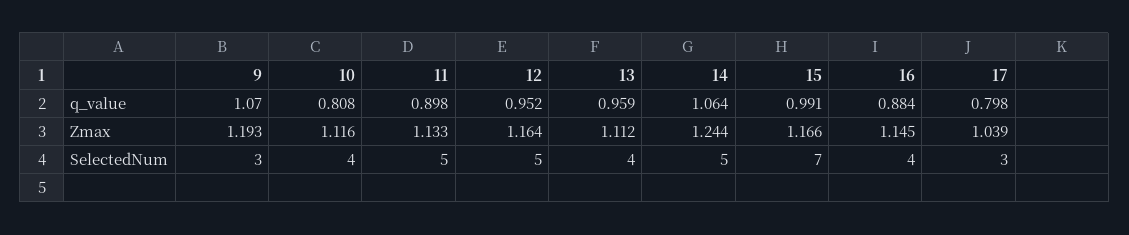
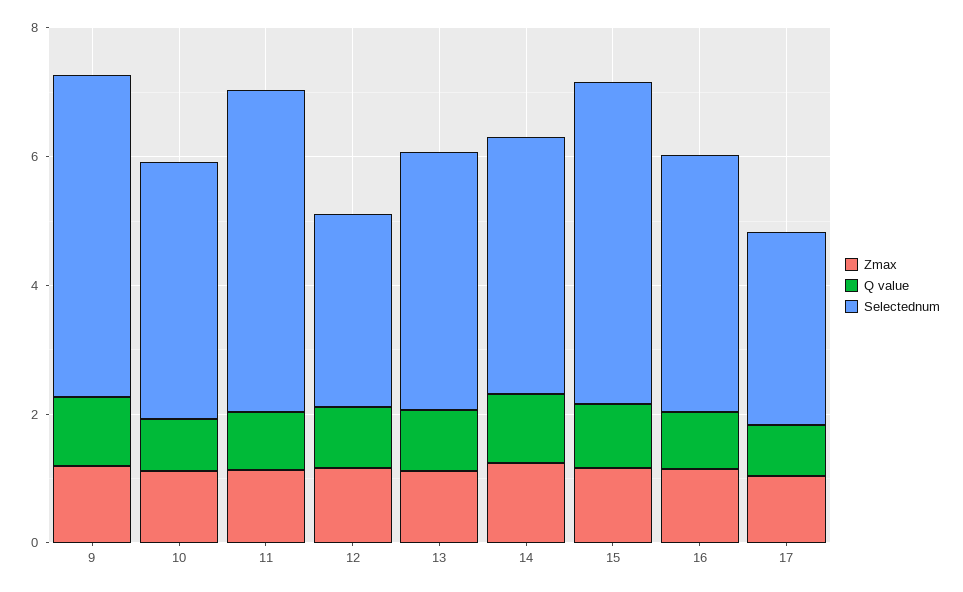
SelectedNum, 9: 3 -> 5
SelectedNum, 12: 5 -> 3
SelectedNum, 14: 5 -> 4
SelectedNum, 15: 7 -> 5

